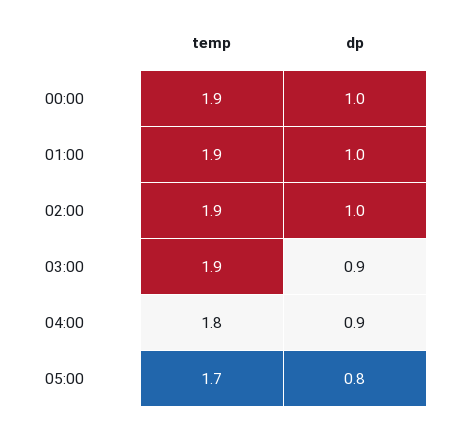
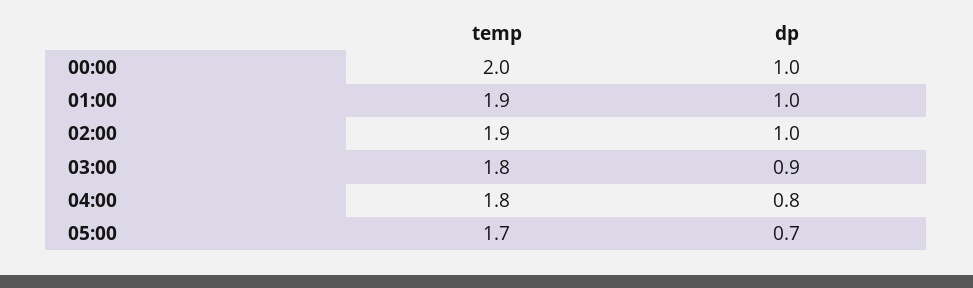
temp, 00:00: 1.9 -> 2
temp, 03:00: 1.9 -> 1.8
dp, 04:00: 0.9 -> 0.8
dp, 05:00: 0.8 -> 0.7

